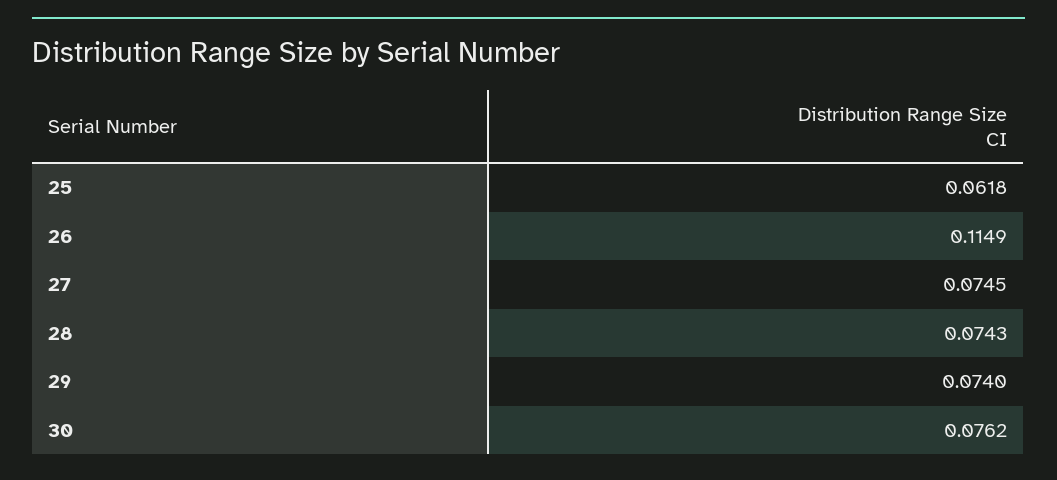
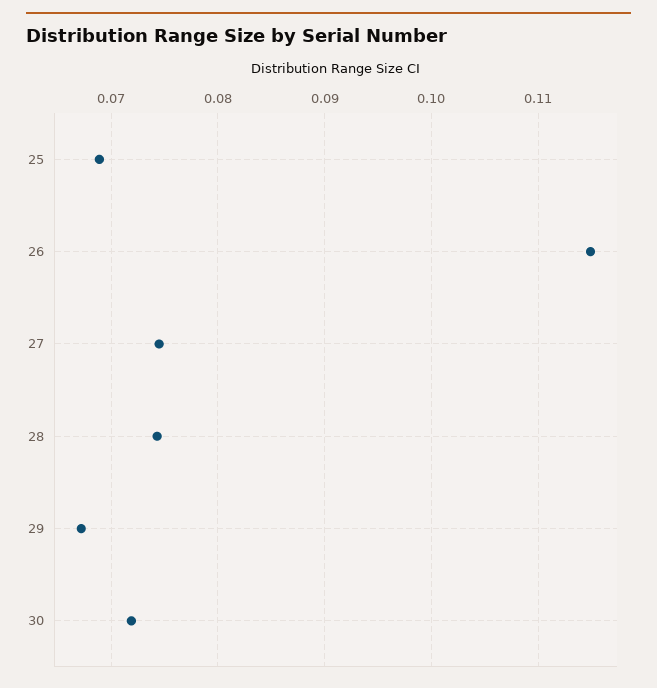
25: 0.0618 -> 0.069
29: 0.074 -> 0.067
30: 0.0762 -> 0.072

